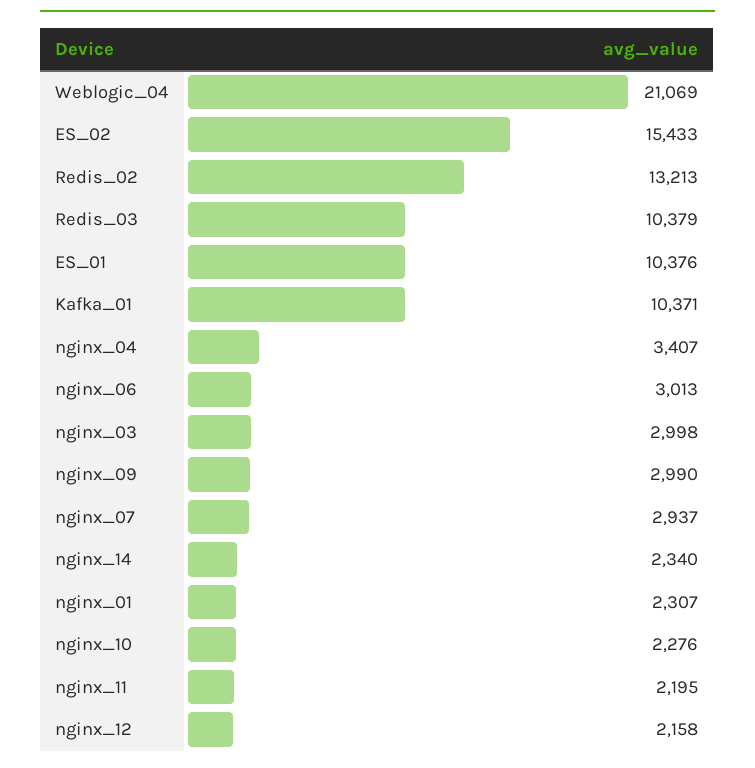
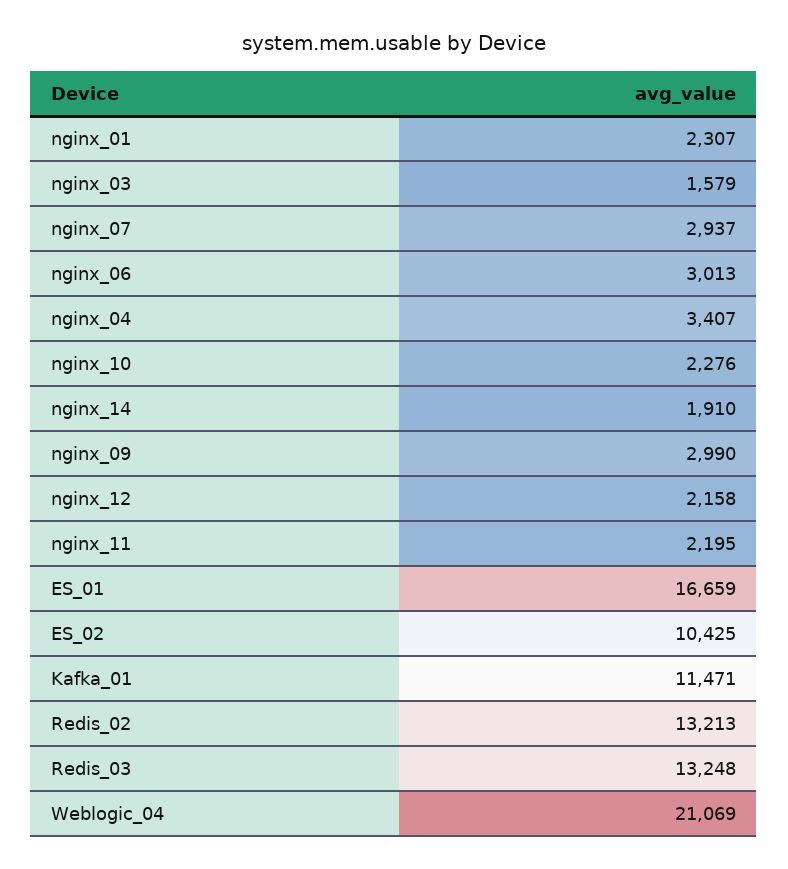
ES_02: 15433 -> 10425
Redis_03: 10379 -> 13248
ES_01: 10376 -> 16659
Kafka_01: 10371 -> 11471
nginx_03: 2998 -> 1579
nginx_14: 2340 -> 1910

